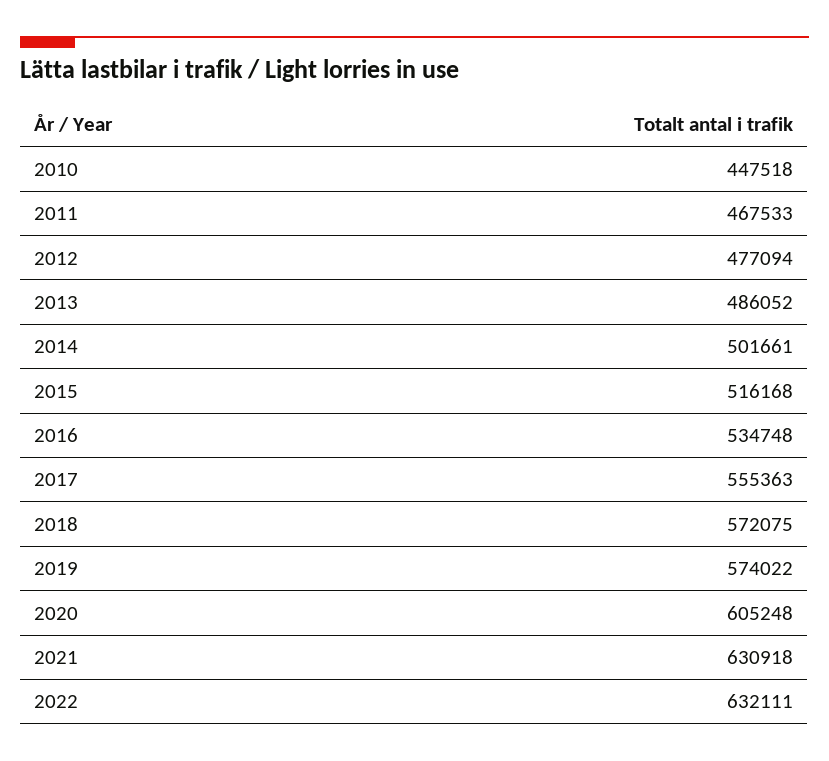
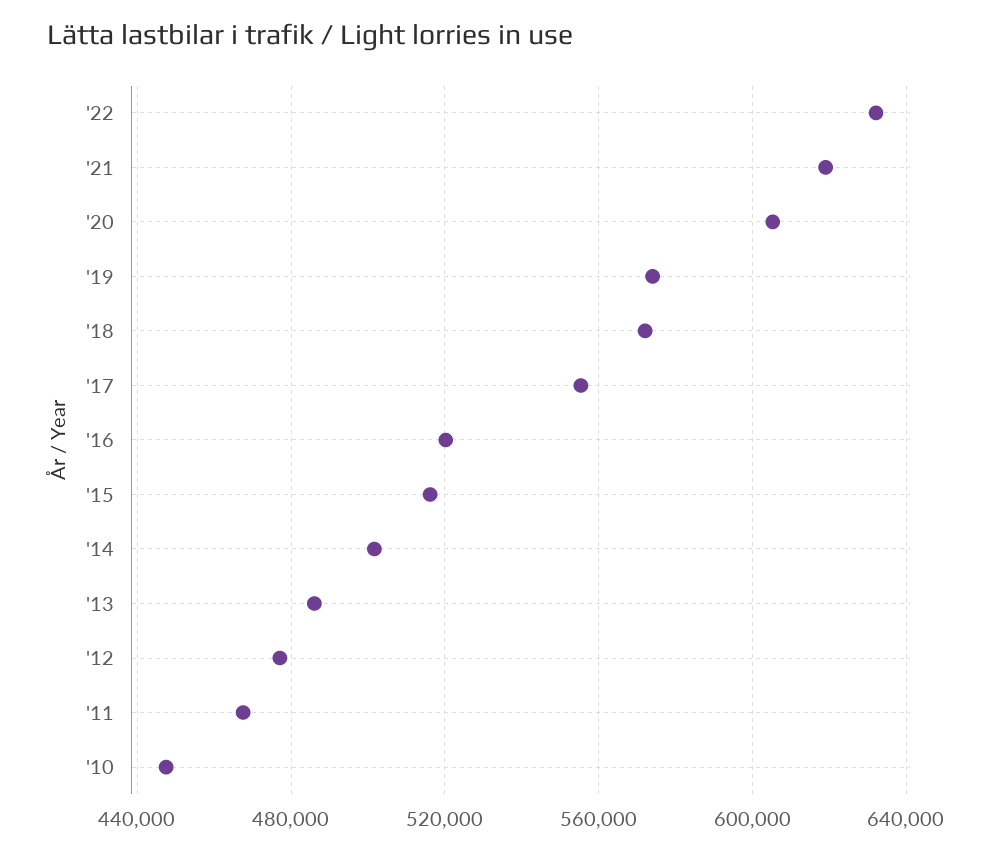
2016: 534748 -> 520000
2021: 630918 -> 620000

